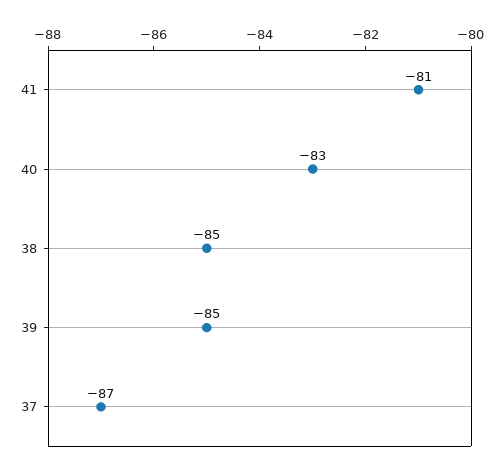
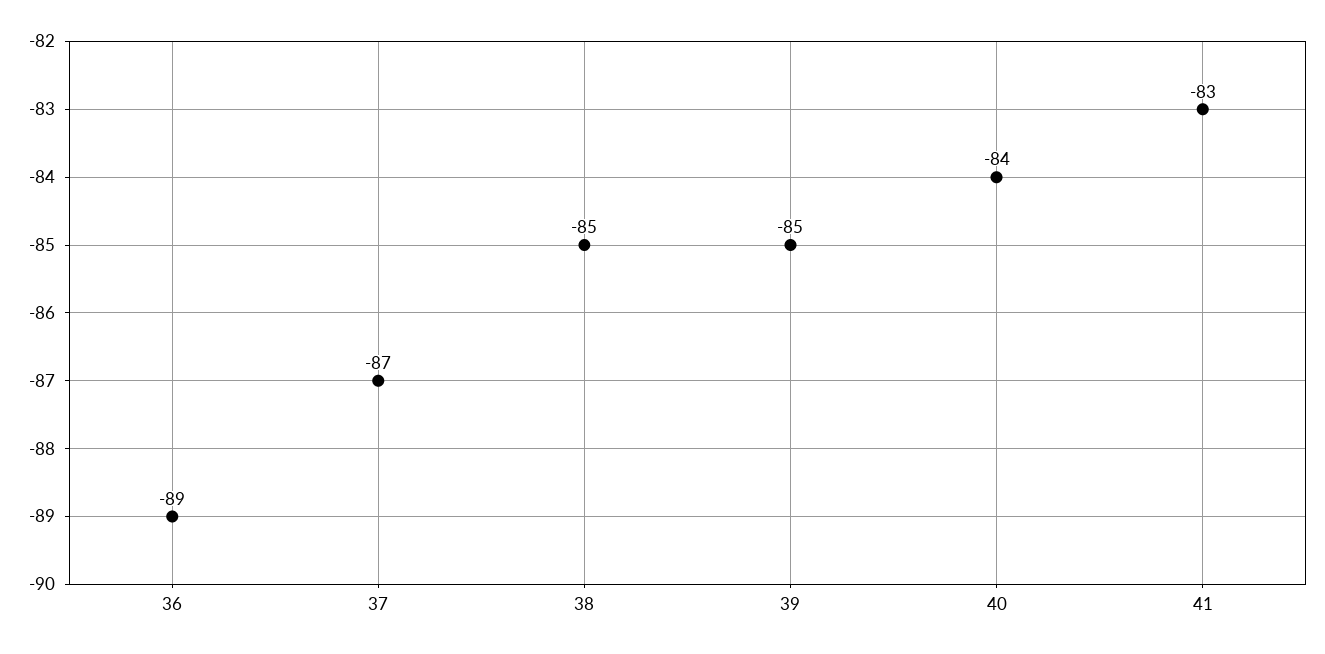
41: -81 -> -83
40: -83 -> -84
36: none -> -89

